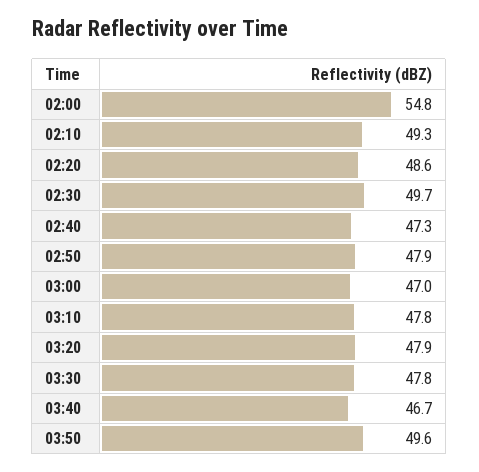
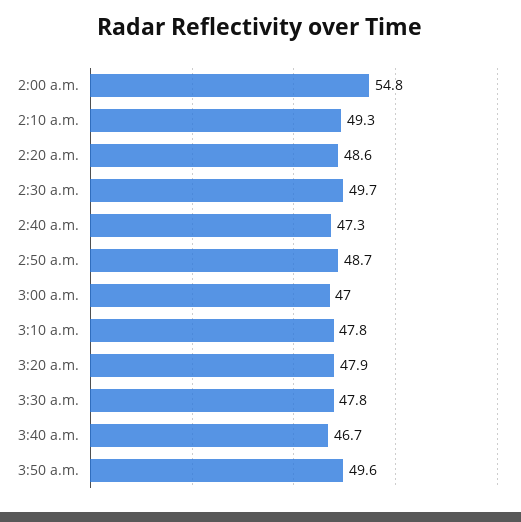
02:50: 47.9 -> 48.7

